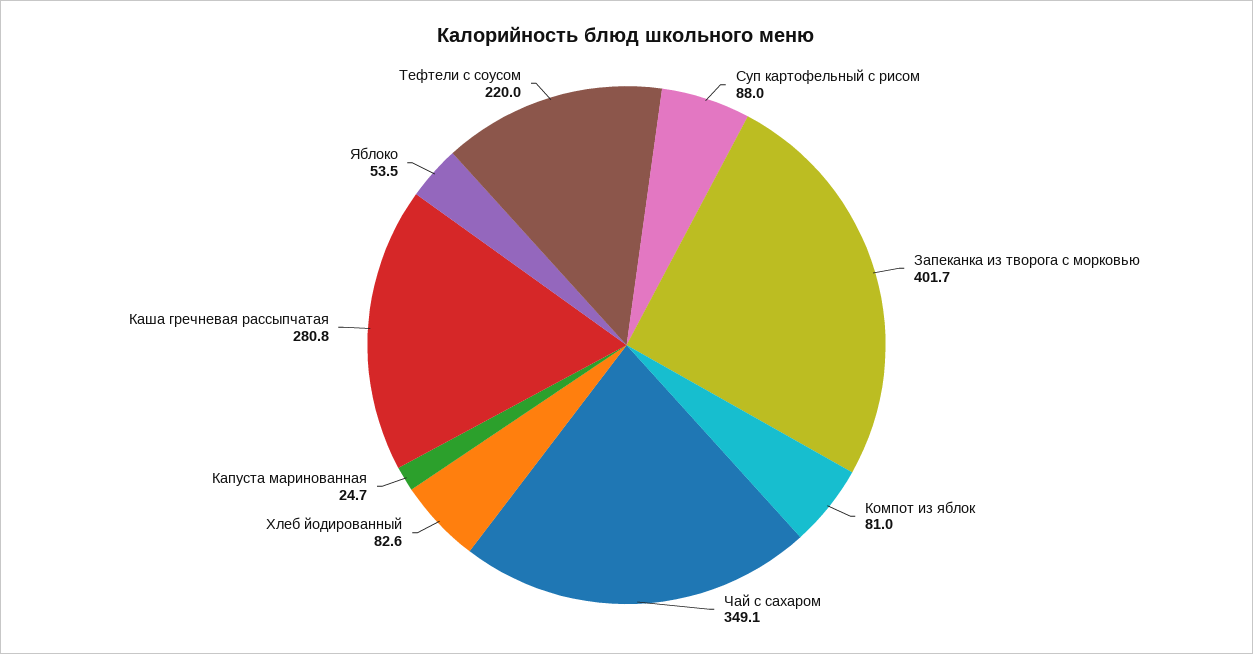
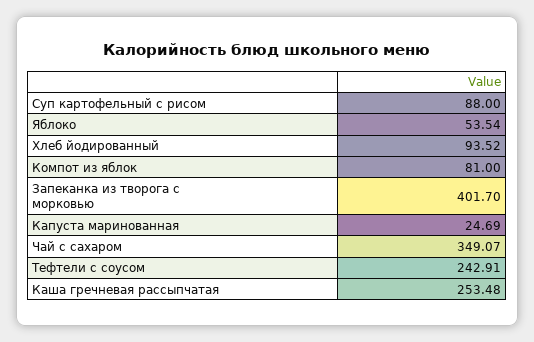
Хлеб йодированный: 82.6 -> 93.52
Каша гречневая рассыпчатая: 280.8 -> 253.48
Тефтели с соусом: 220 -> 242.91

